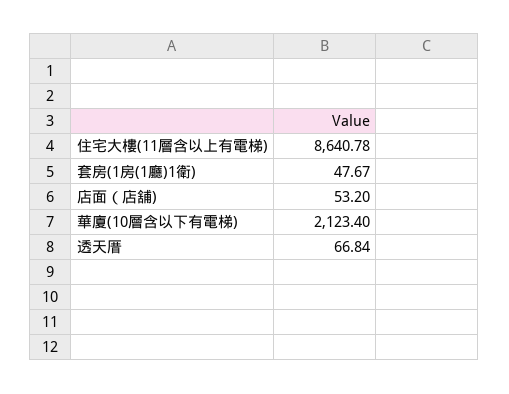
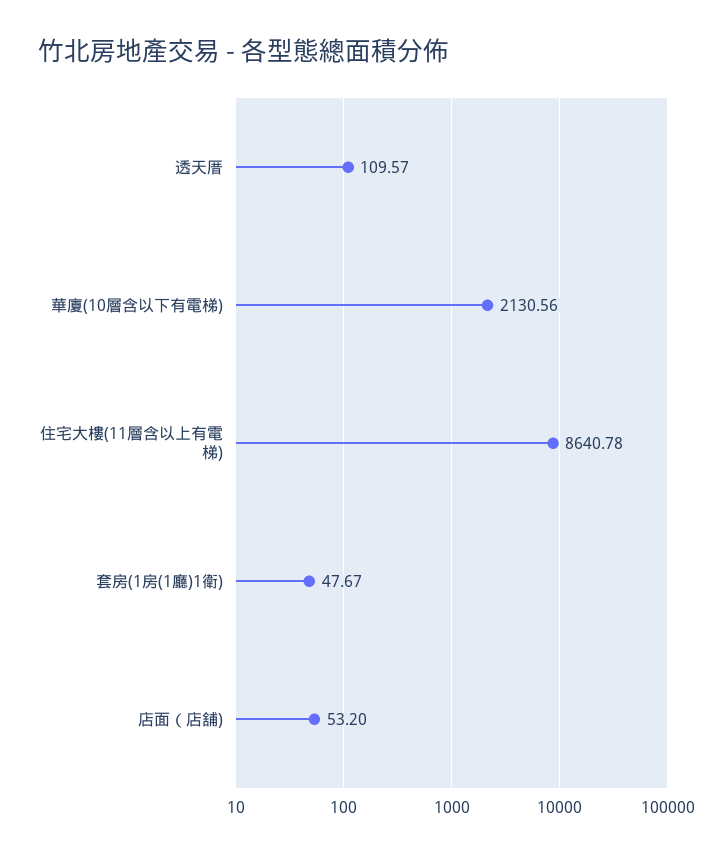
華廈(10層含以下有電梯): 2123.4 -> 2130.56
透天厝: 66.84 -> 109.57

